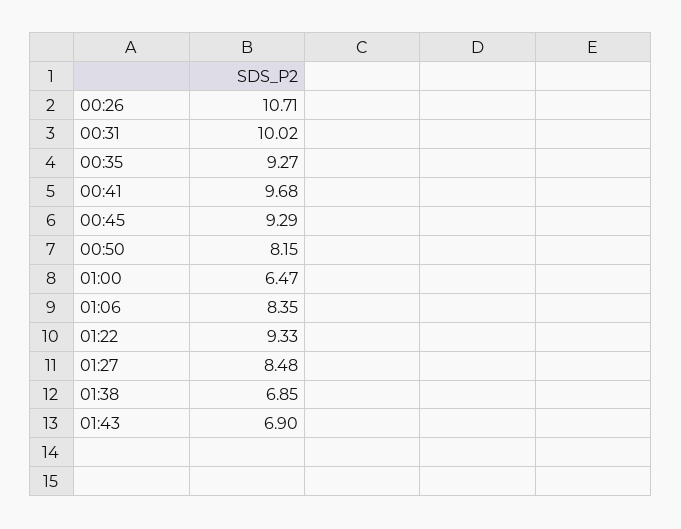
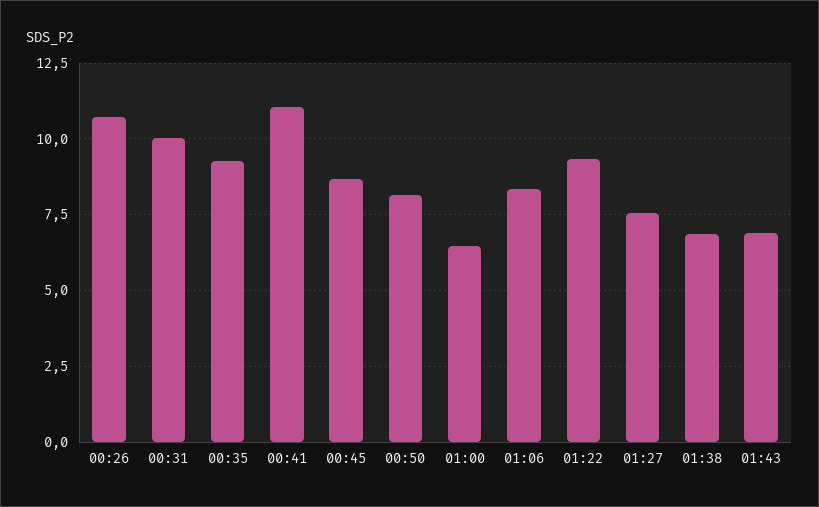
00:41: 9.68 -> 11
00:45: 9.29 -> 8.75
01:27: 8.48 -> 7.5

